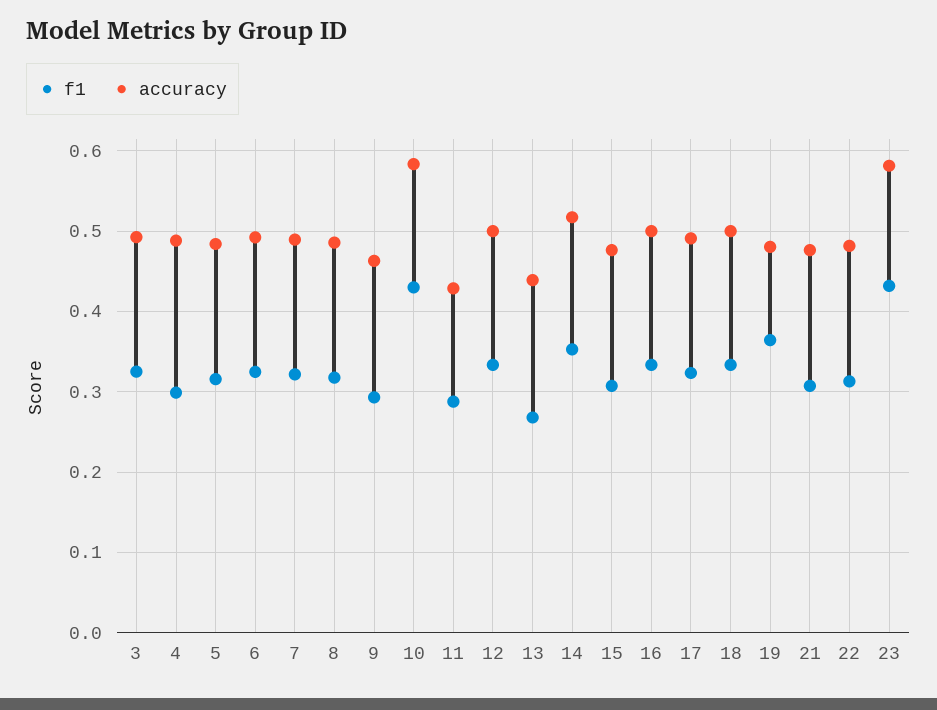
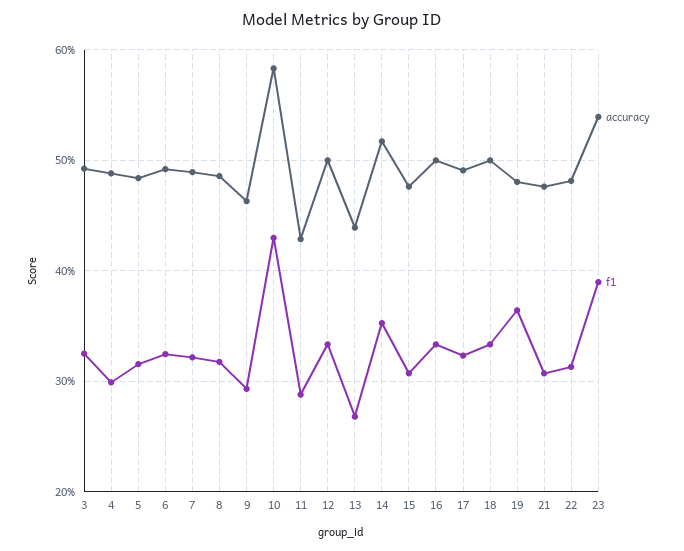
f1, 23: 0.43 -> 0.39
accuracy, 23: 0.58 -> 0.54

